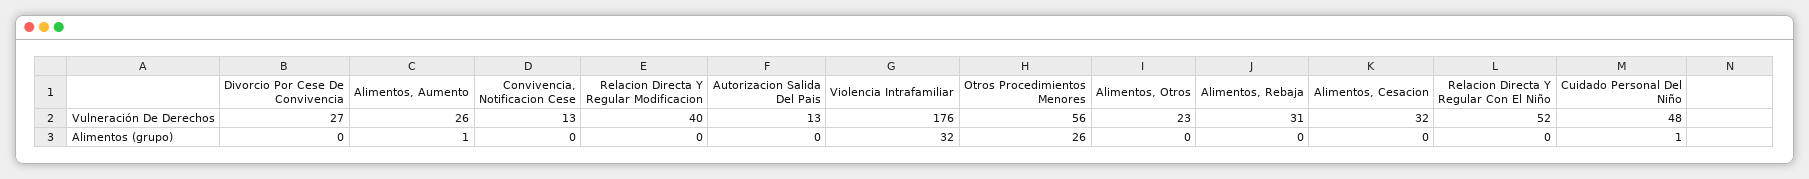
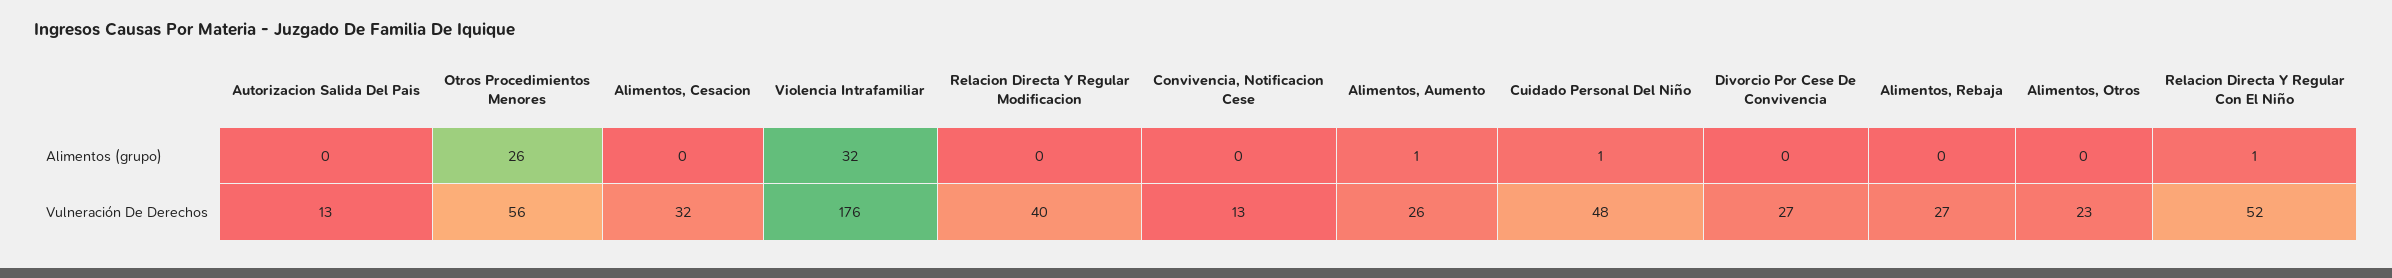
Alimentos, Rebaja, Vulneración De Derechos: 31 -> 27
Relacion Directa Y Regular Con El Niño, Alimentos (grupo): 0 -> 1

